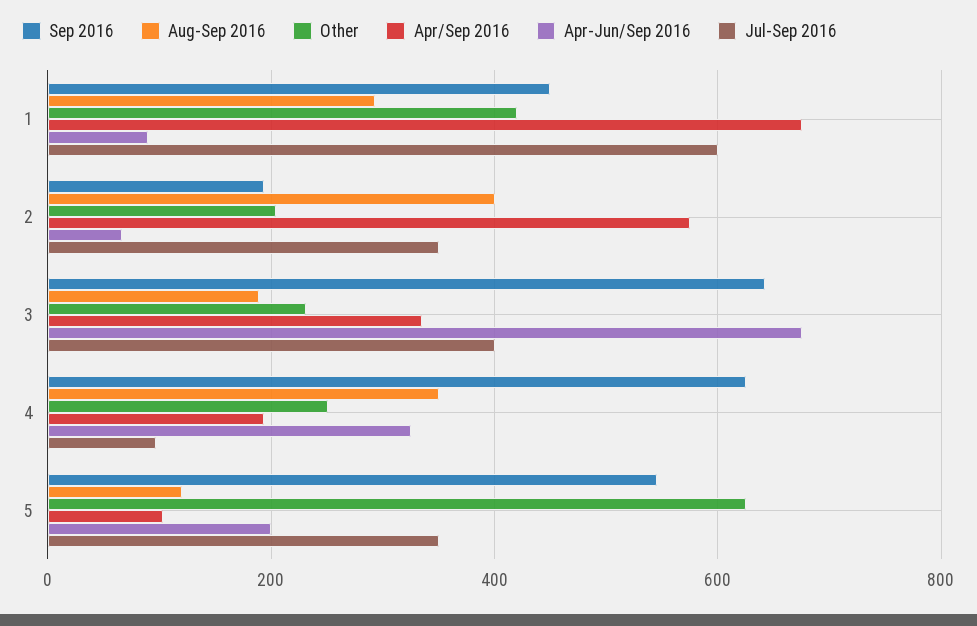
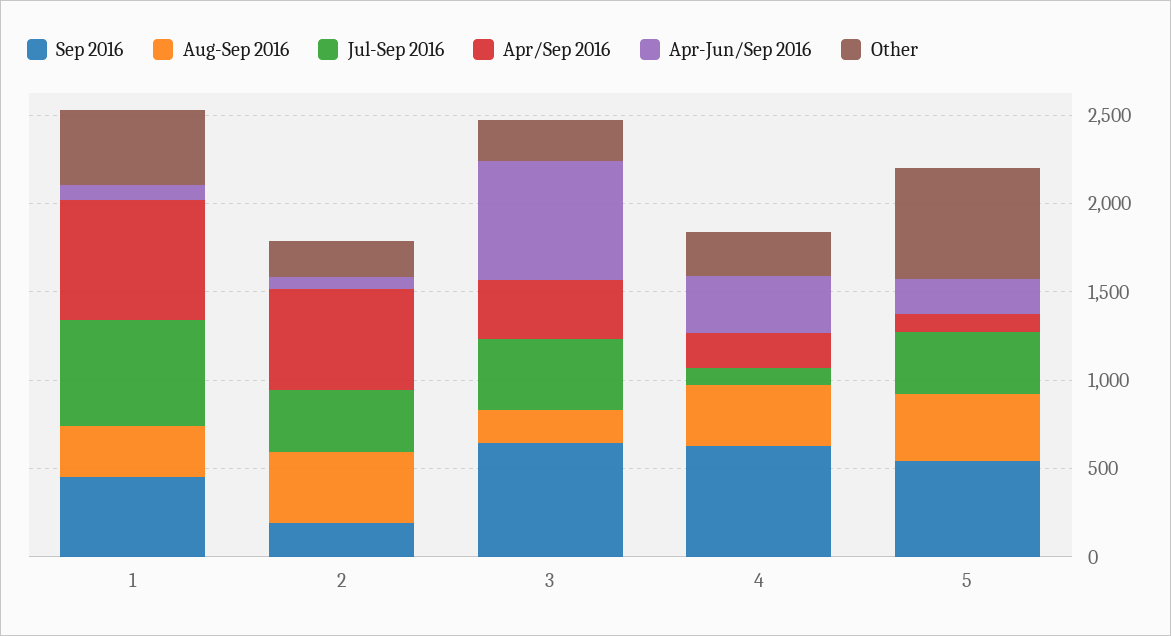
Aug-Sep 2016, 5: 120 -> 400

